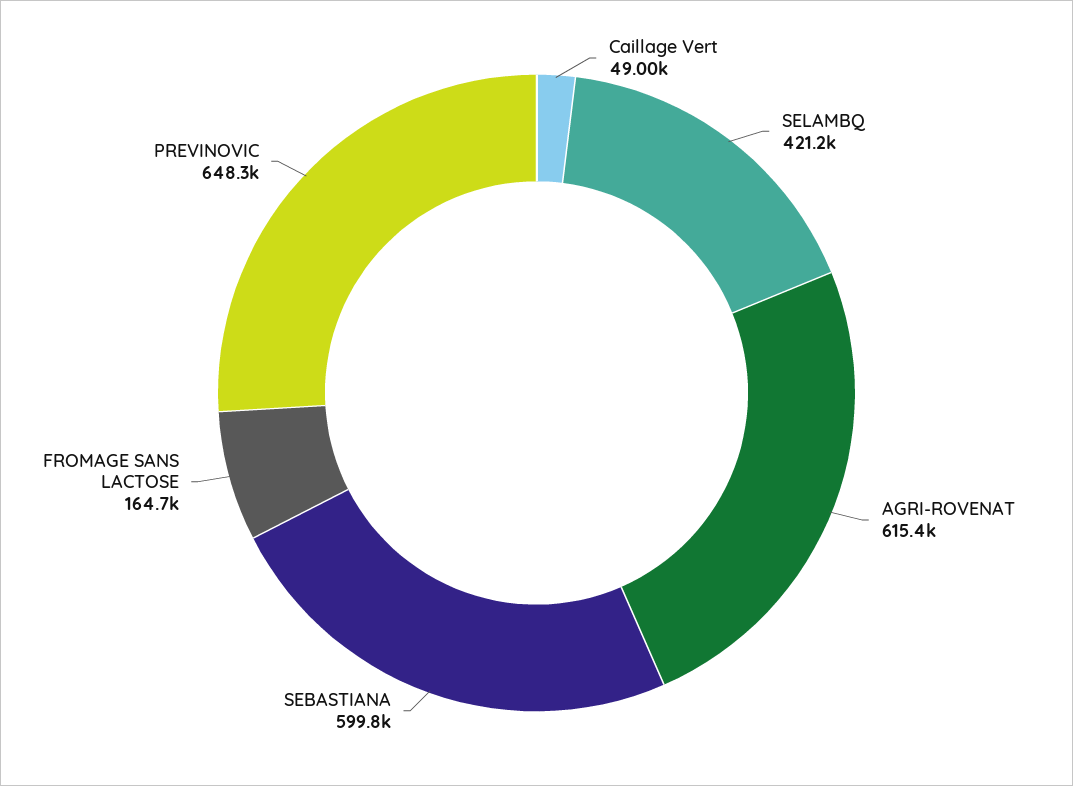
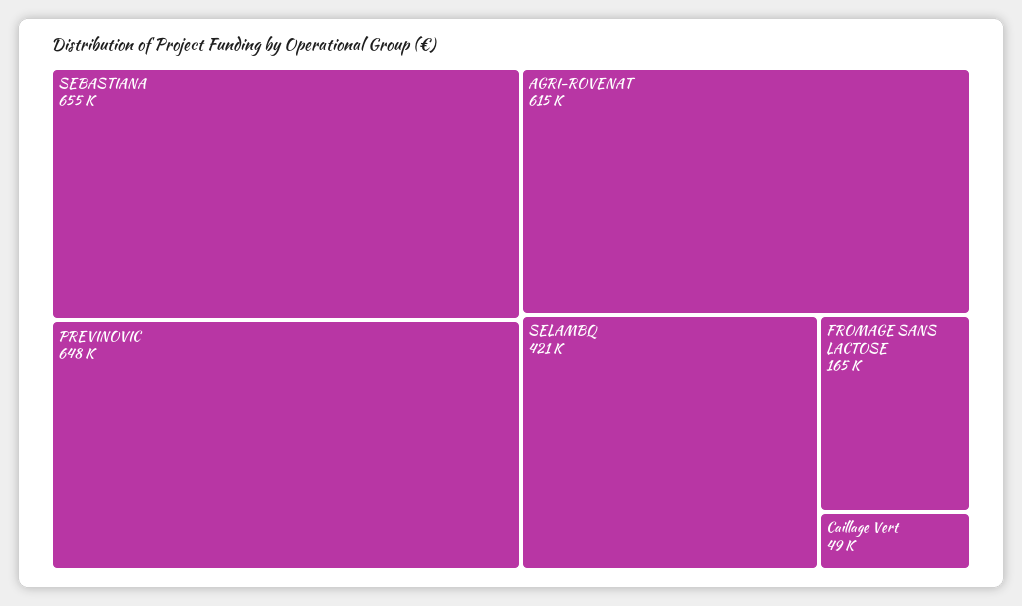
SEBASTIANA: 599800 -> 655000

